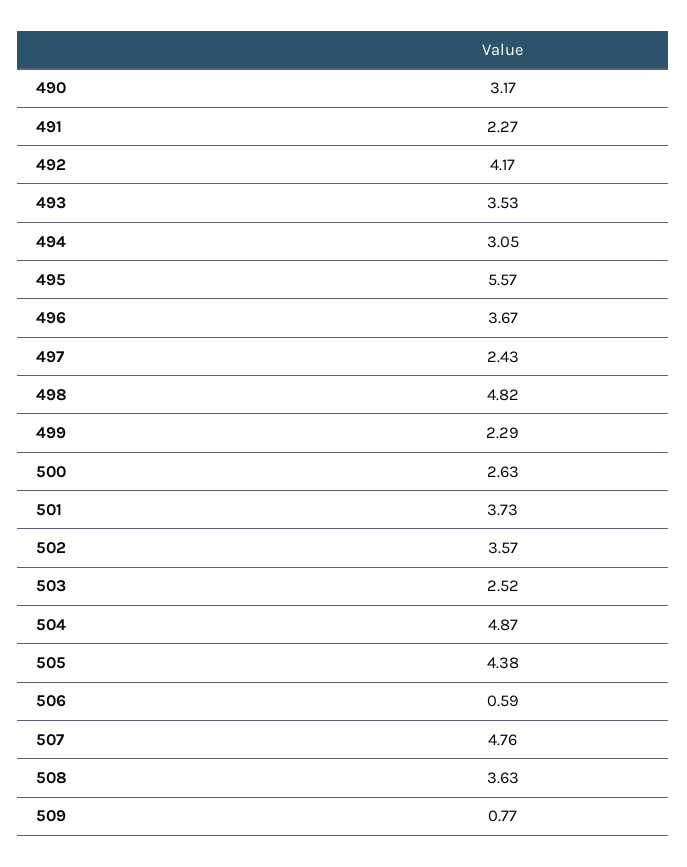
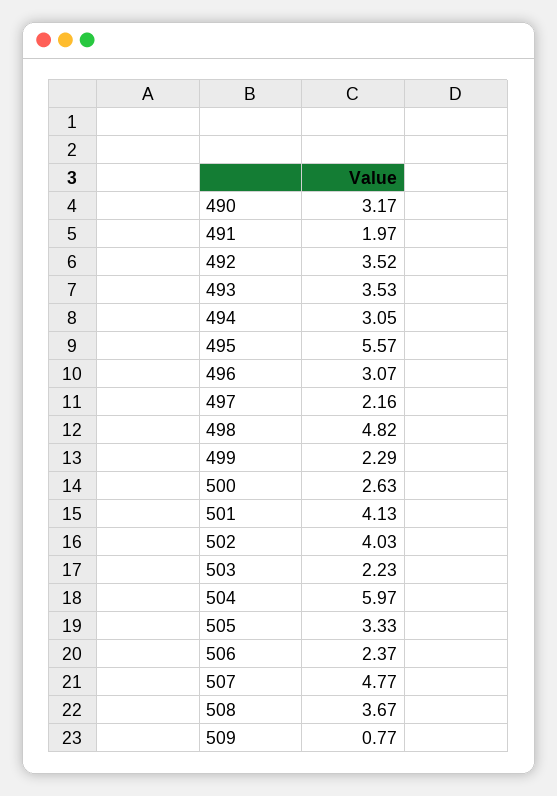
491: 2.27 -> 1.97
492: 4.17 -> 3.52
496: 3.67 -> 3.07
497: 2.43 -> 2.16
501: 3.73 -> 4.13
502: 3.57 -> 4.03
503: 2.52 -> 2.23
504: 4.87 -> 5.97
505: 4.38 -> 3.33
506: 0.59 -> 2.37
507: 4.76 -> 4.77
508: 3.63 -> 3.67

